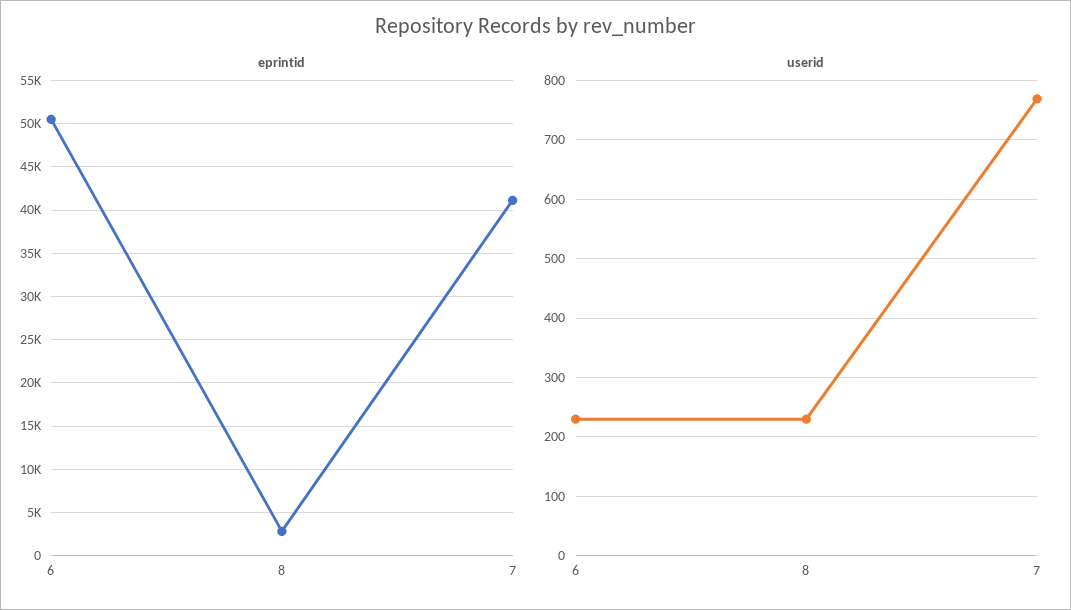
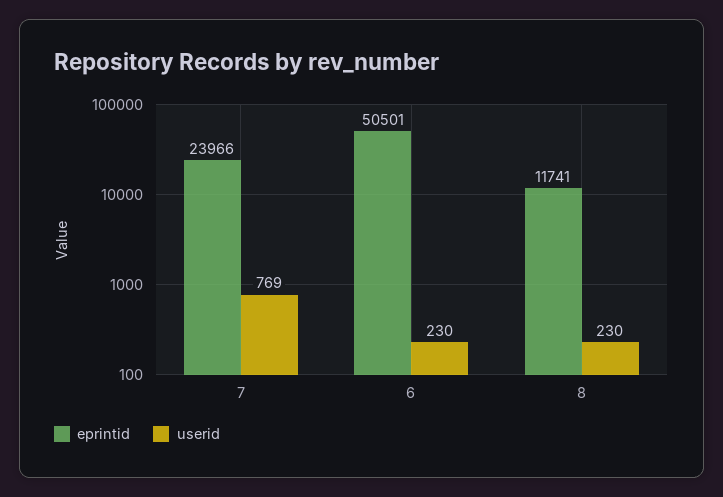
eprintid, 8: 3000 -> 11741
eprintid, 7: 41000 -> 23966

